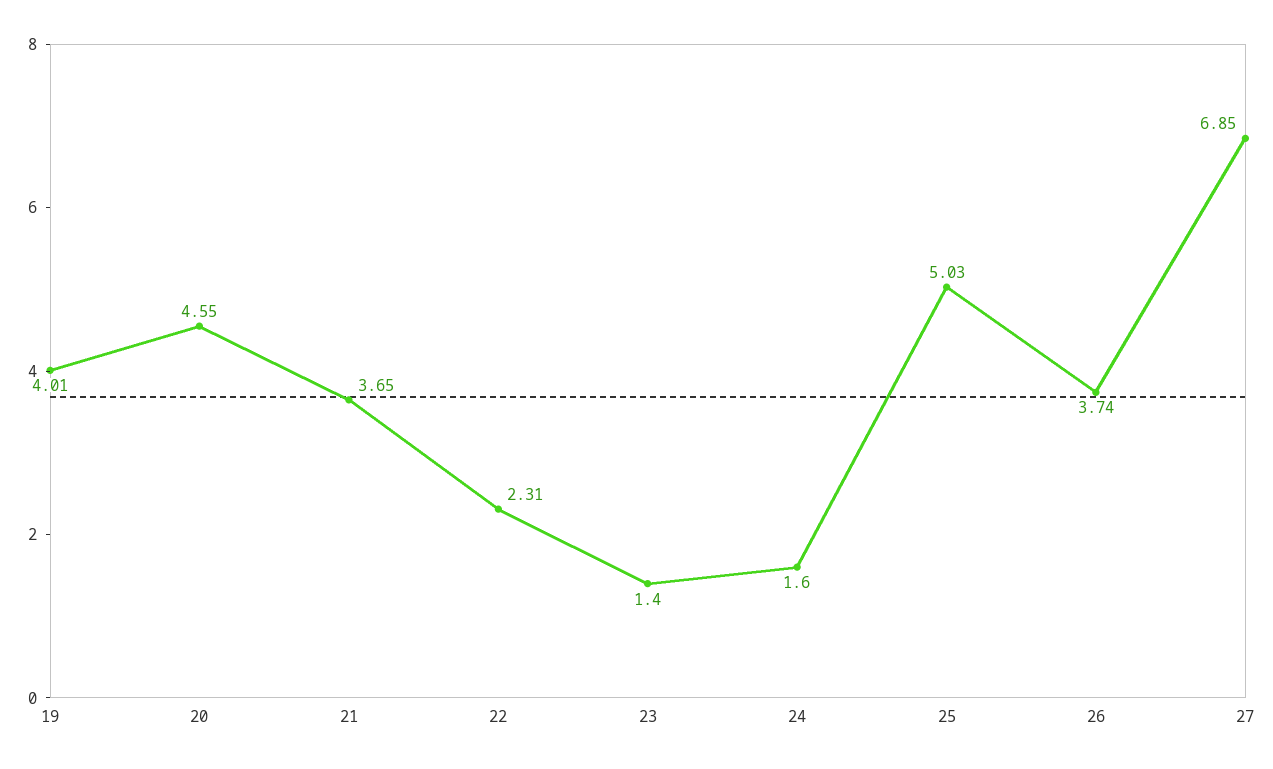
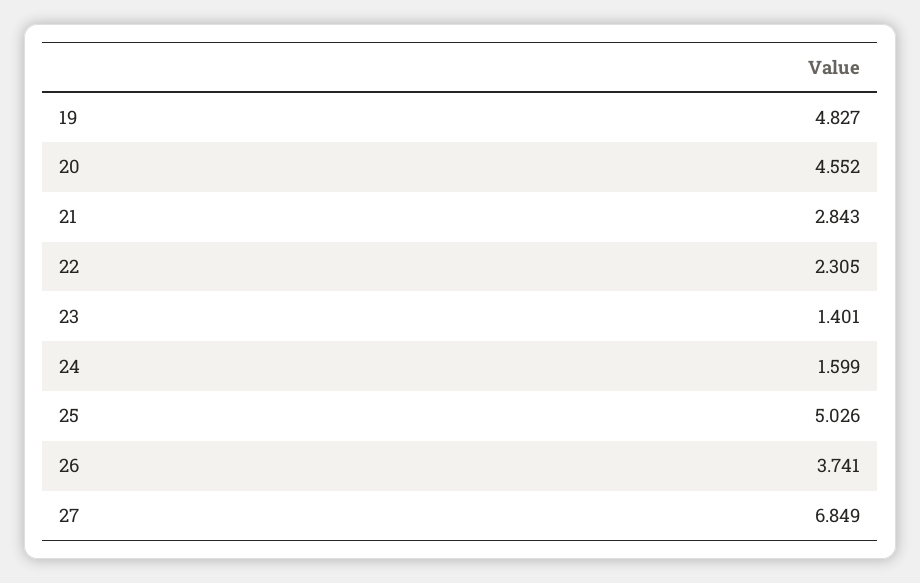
19: 4.01 -> 4.827
21: 3.65 -> 2.843

